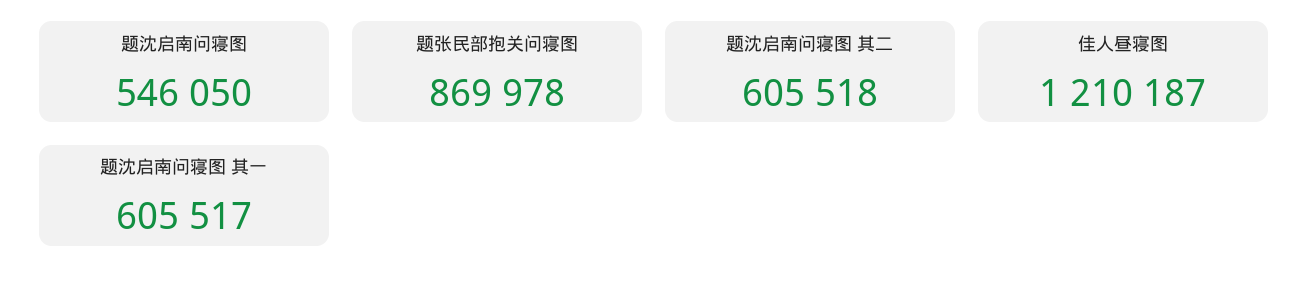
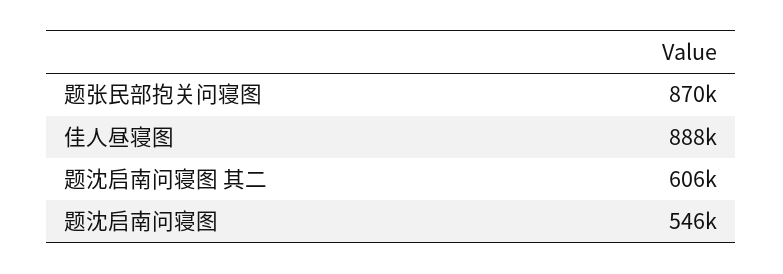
佳人昼寝图: 1210187 -> 888000
题沈启南问寝图 其一: 605517 -> none

